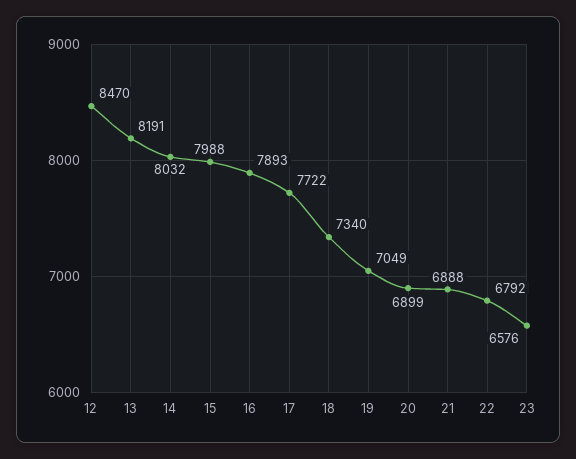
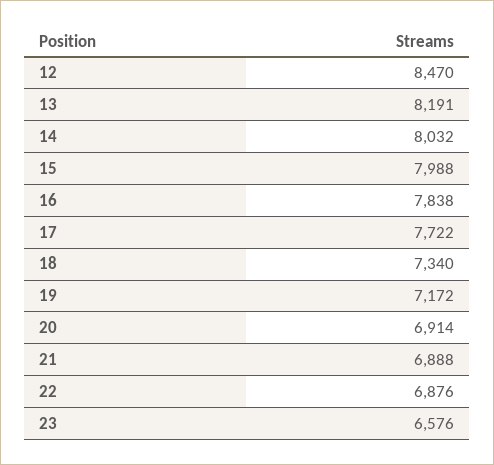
16: 7893 -> 7838
19: 7049 -> 7172
20: 6899 -> 6914
22: 6792 -> 6876

